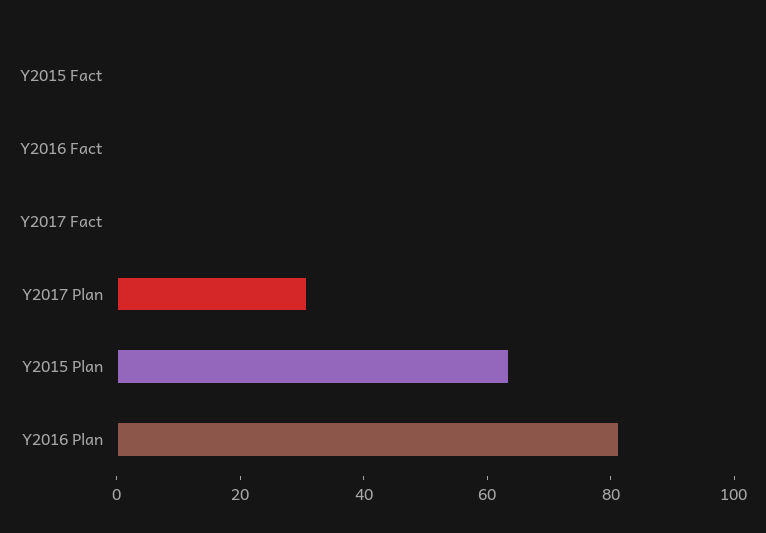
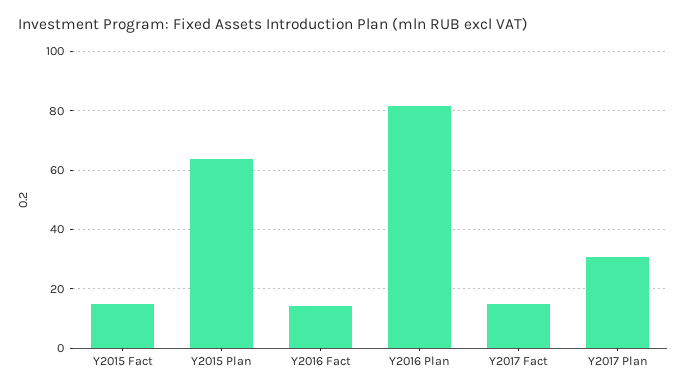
Y2015 Fact: 0 -> 15
Y2016 Fact: 0 -> 15
Y2017 Fact: 0 -> 15

